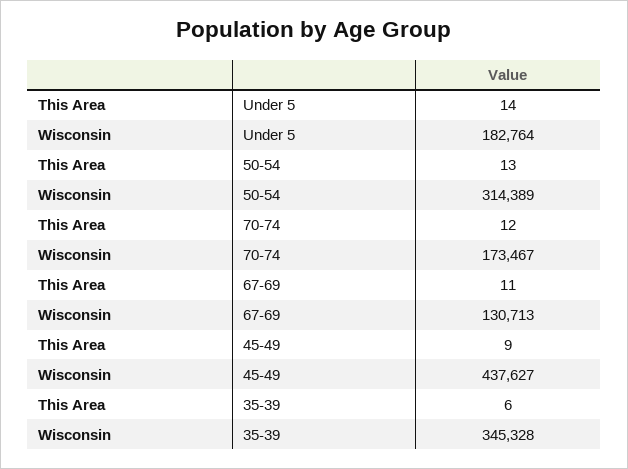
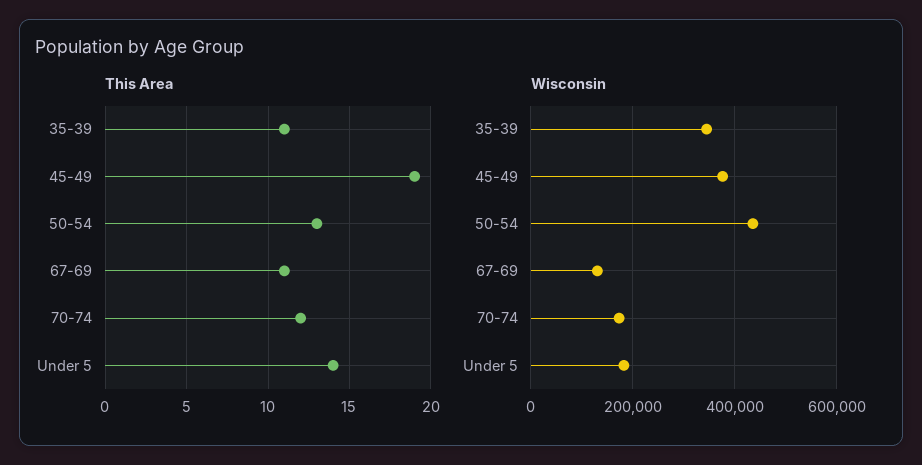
Wisconsin, 50-54: 314389 -> 440000
This Area, 45-49: 9 -> 19
Wisconsin, 45-49: 437627 -> 380000
This Area, 35-39: 6 -> 11

